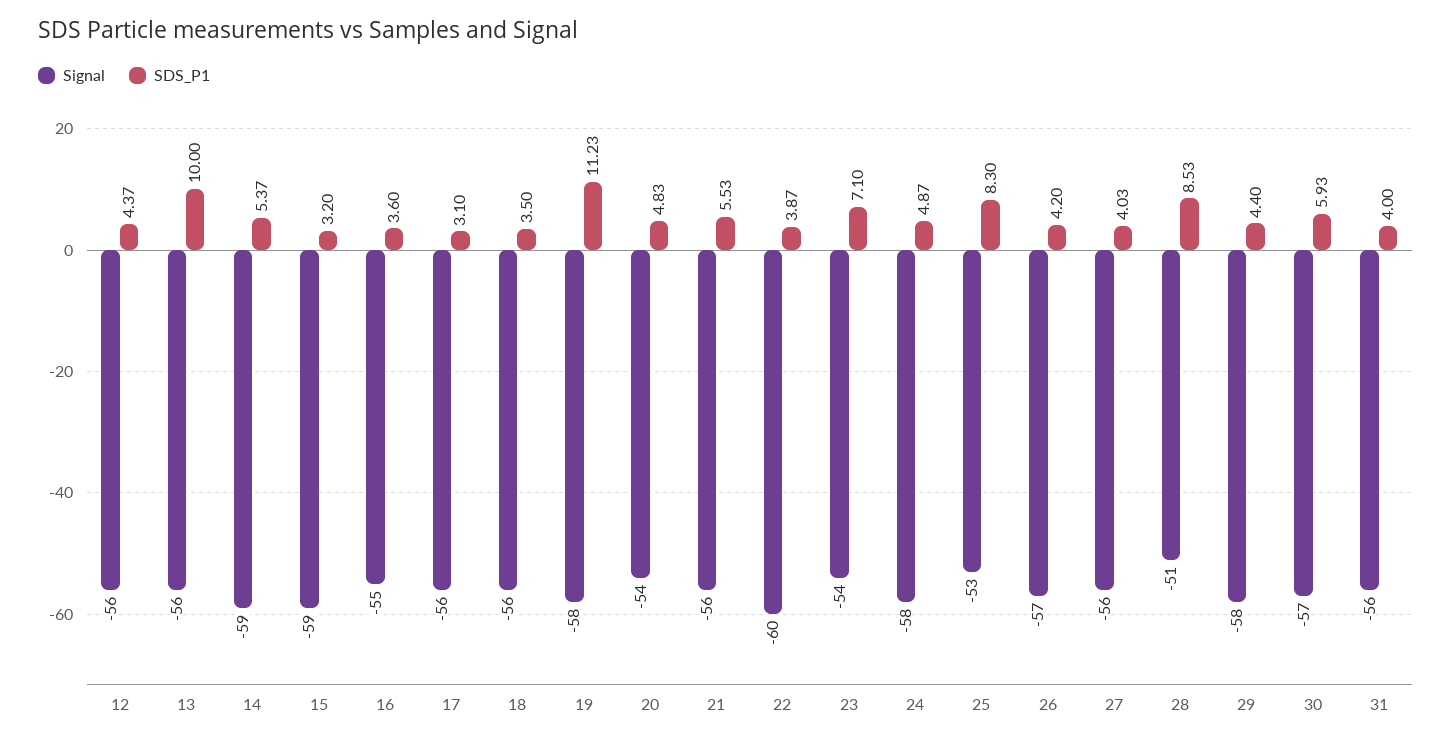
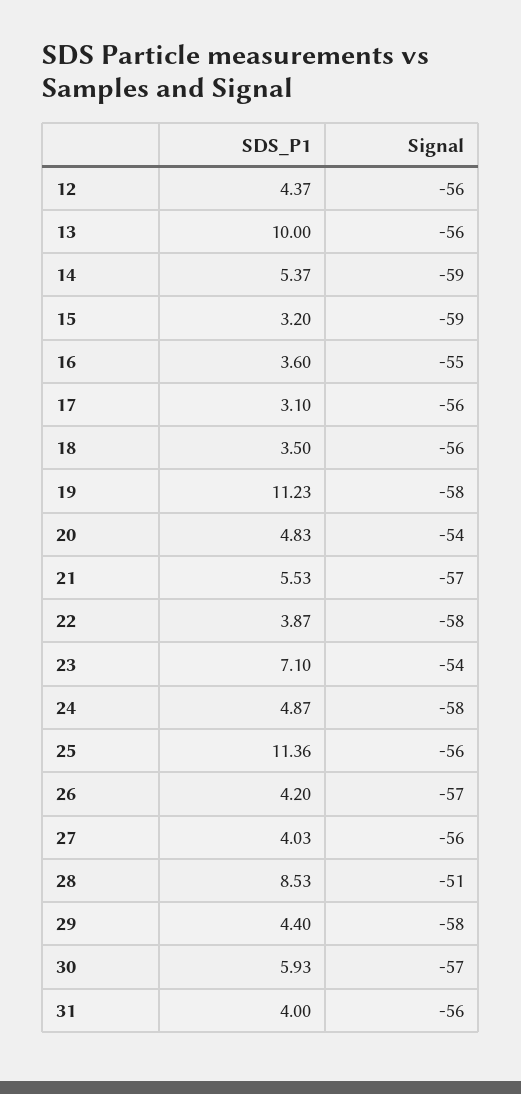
Signal, 21: -56 -> -57
Signal, 22: -60 -> -58
Signal, 25: -53 -> -56
SDS_P1, 25: 8.3 -> 11.36

